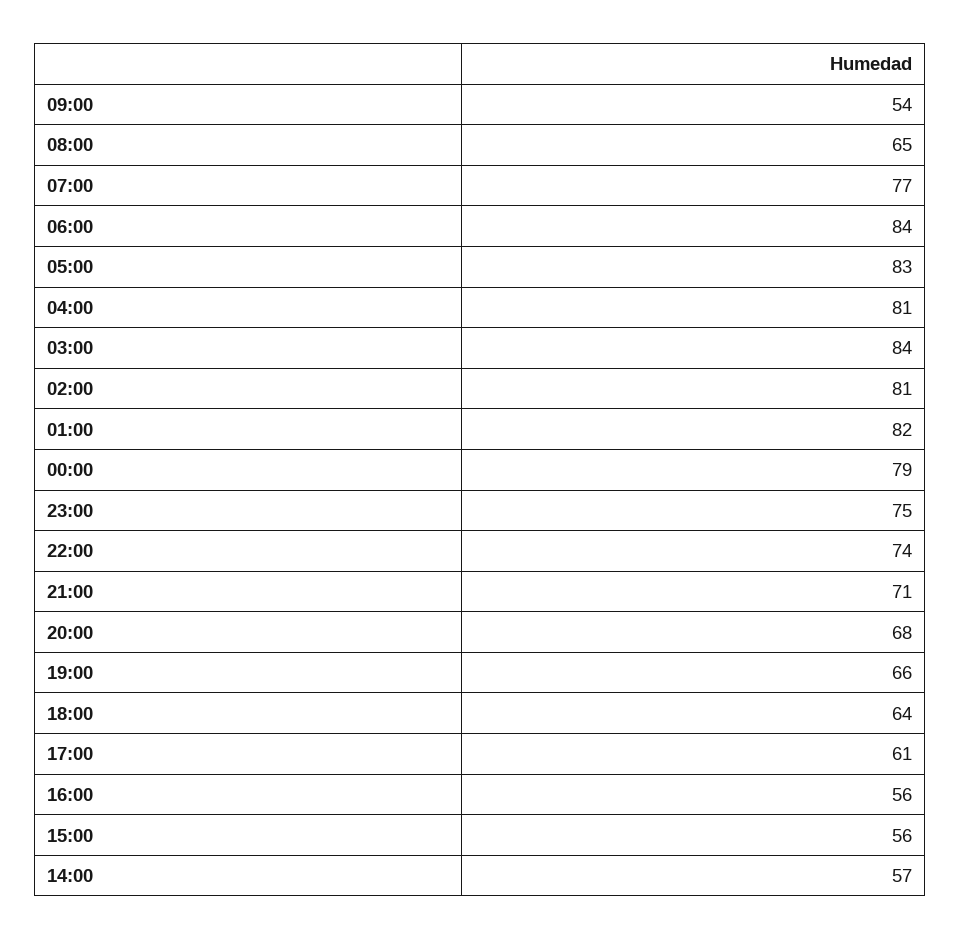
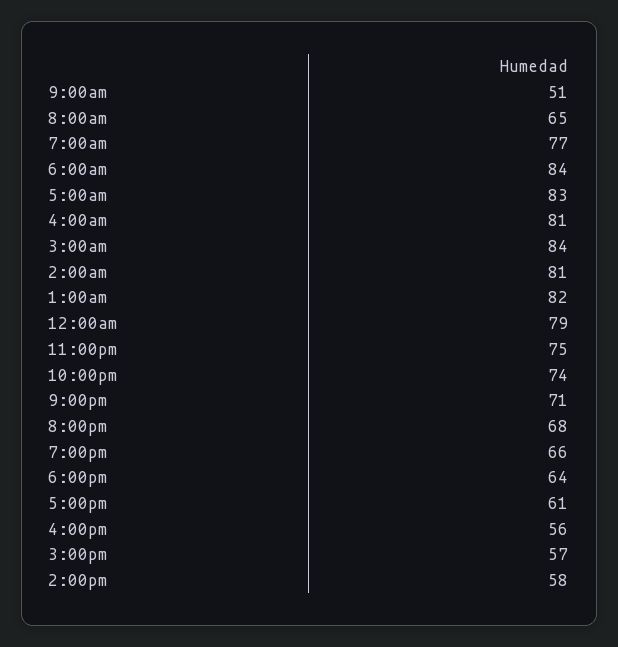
09:00: 54 -> 51
15:00: 56 -> 57
14:00: 57 -> 58

